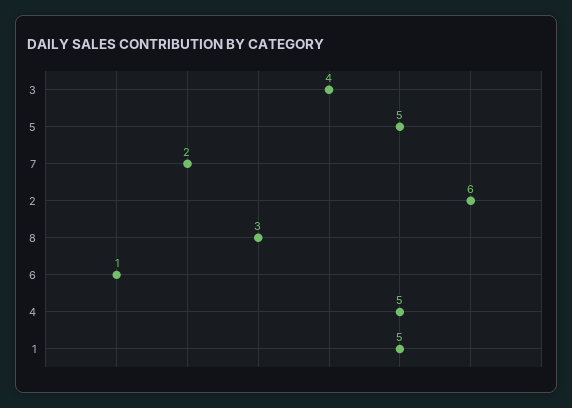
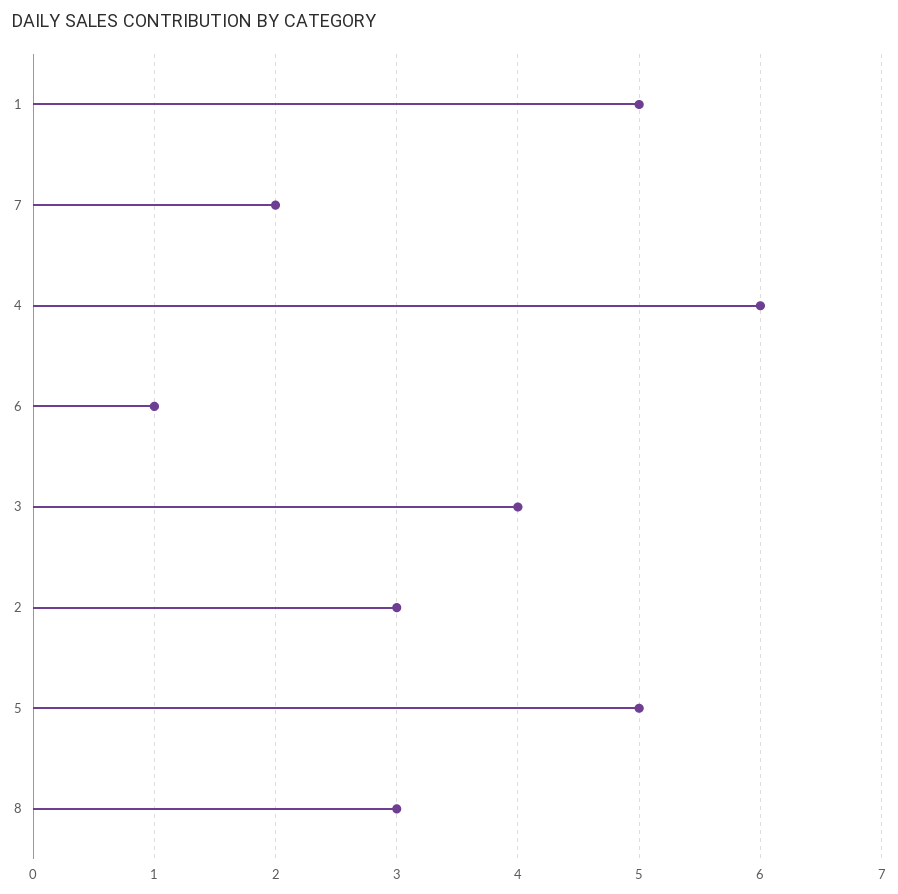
2: 6 -> 3
4: 5 -> 6

